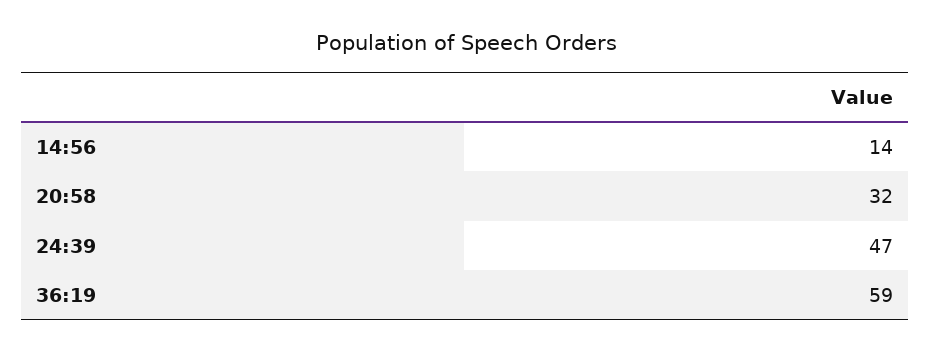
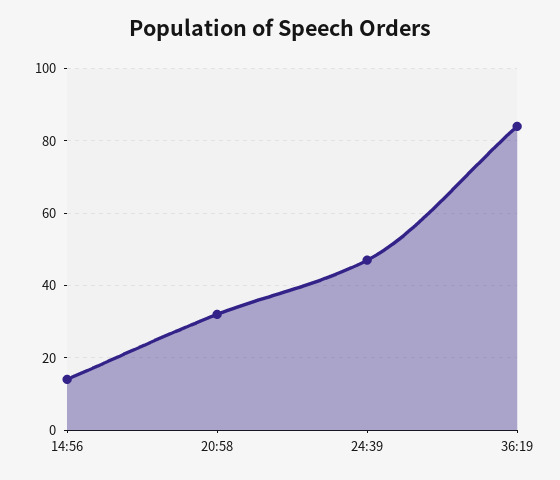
36:19: 59 -> 85

